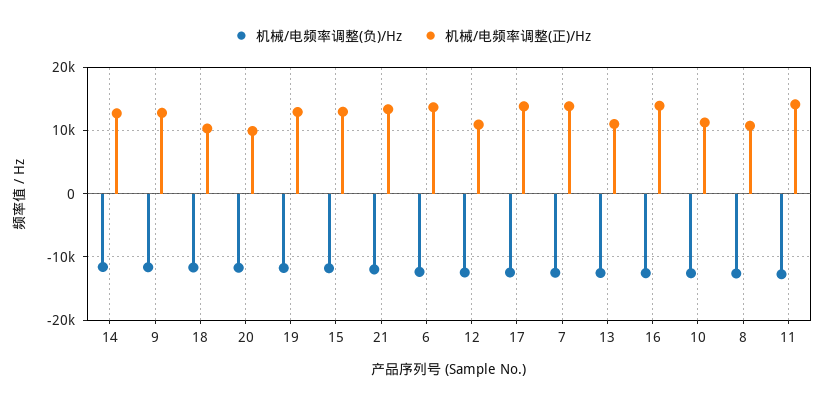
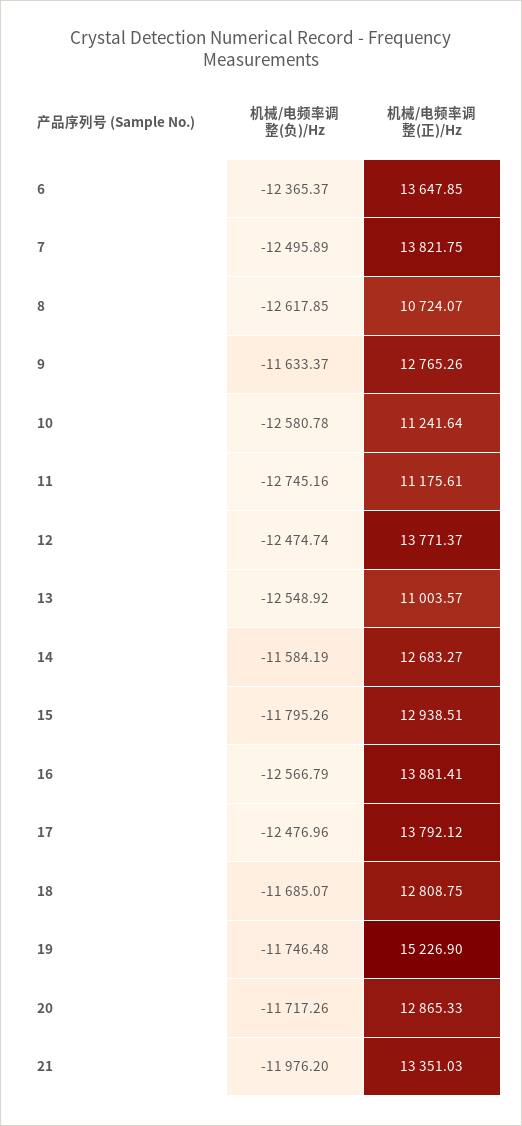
机械/电频率调整(正)/Hz, 18: 10000 -> 12808.75
机械/电频率调整(正)/Hz, 20: 10000 -> 12865.33
机械/电频率调整(正)/Hz, 19: 13000 -> 15226.9
机械/电频率调整(正)/Hz, 12: 11000 -> 13771.37
机械/电频率调整(正)/Hz, 11: 14000 -> 11175.61

